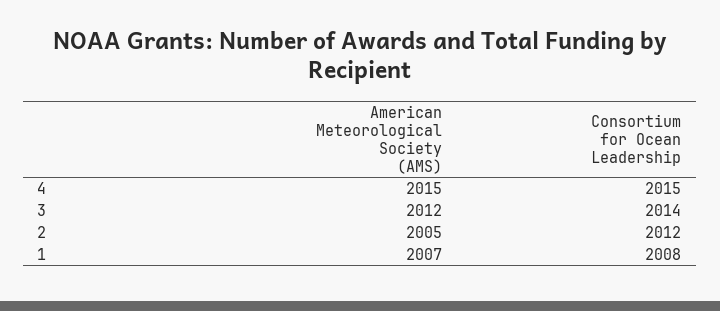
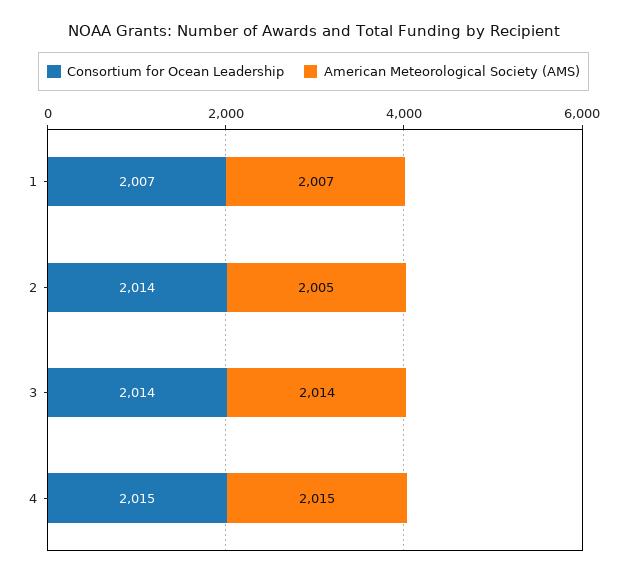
American Meteorological Society (AMS), 3: 2012 -> 2014
Consortium for Ocean Leadership, 2: 2012 -> 2014
Consortium for Ocean Leadership, 1: 2008 -> 2007

